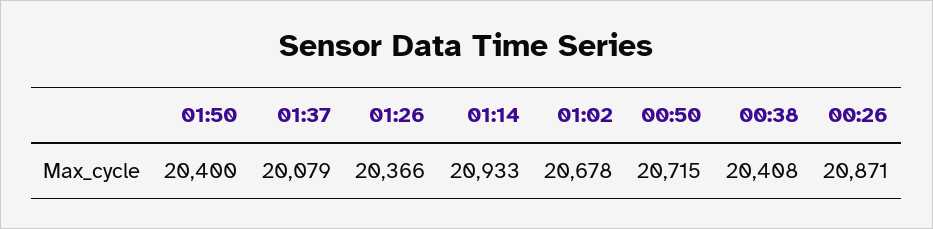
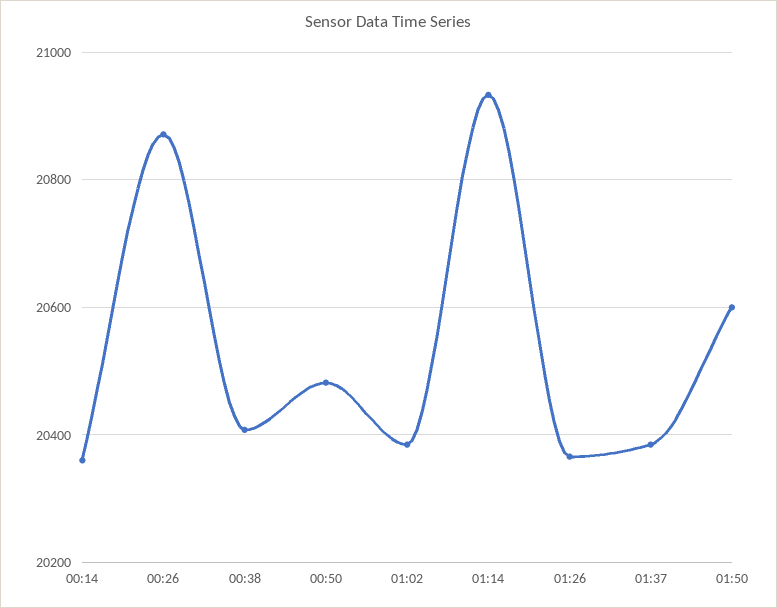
01:50: 20400 -> 20600
01:37: 20079 -> 20380
01:02: 20678 -> 20380
00:50: 20715 -> 20480
00:14: none -> 20360

